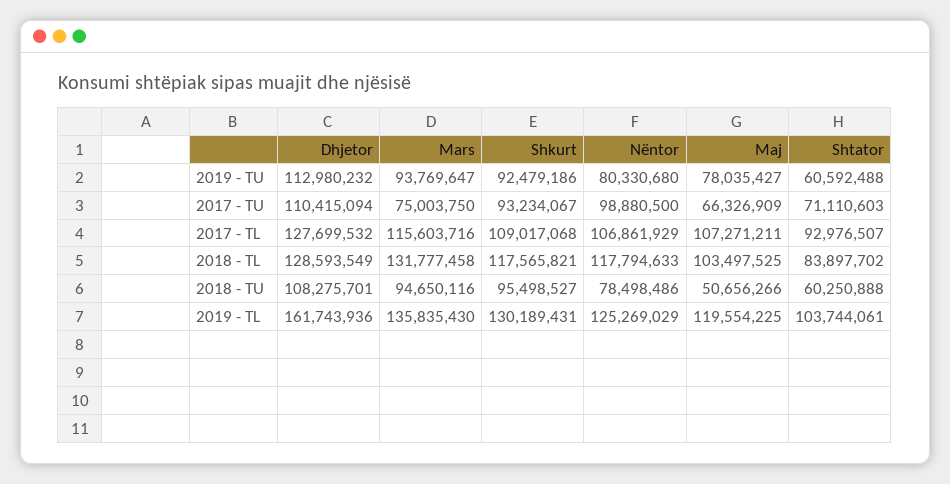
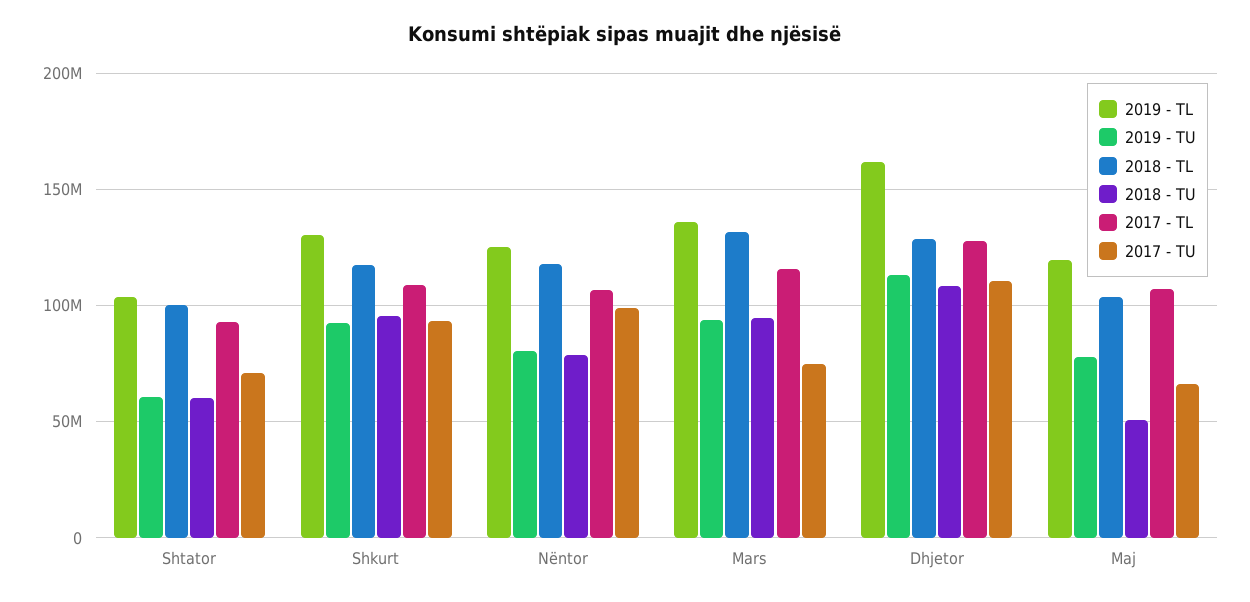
2018 - TL, Shtator: 83897702 -> 100000000

